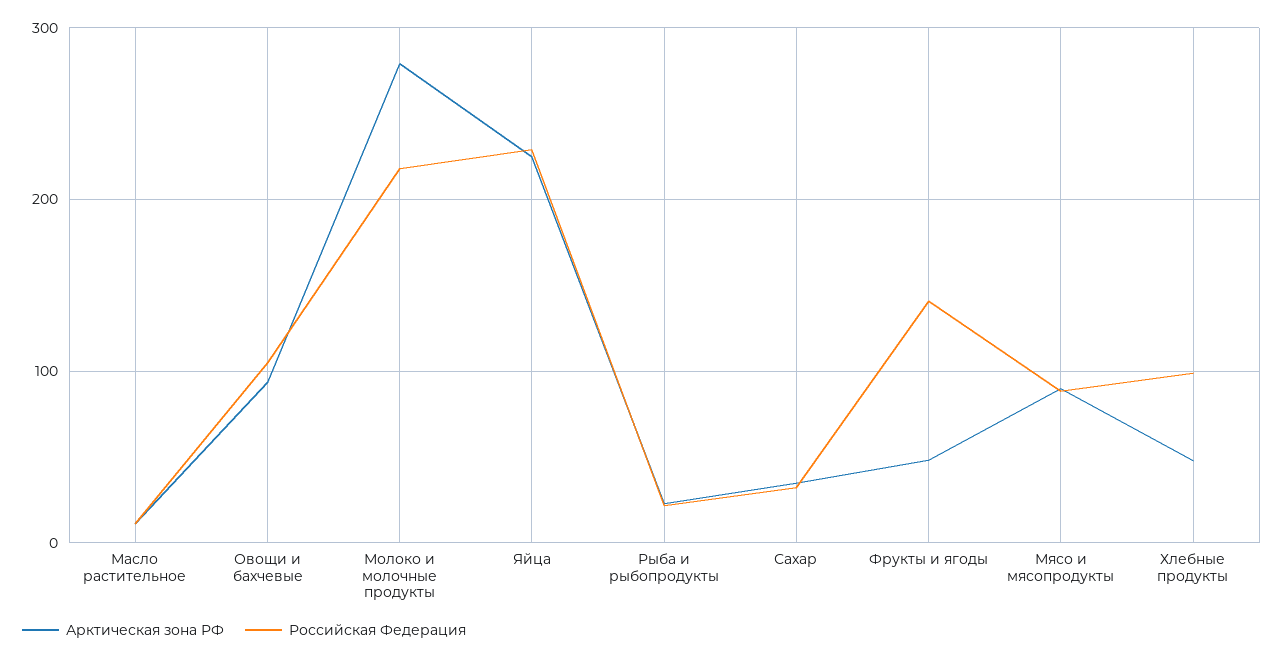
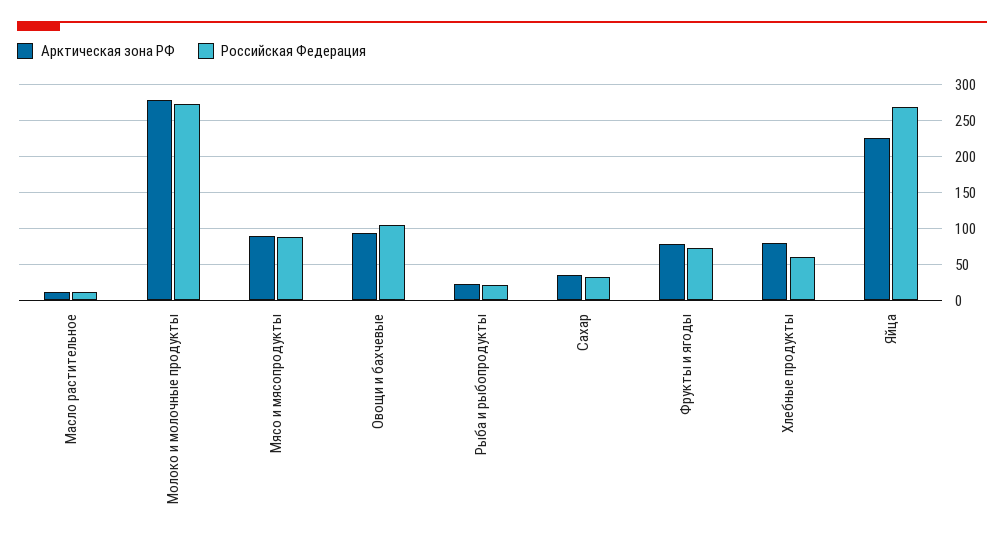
Российская Федерация, Молоко и молочные продукты: 220 -> 270
Российская Федерация, Яйца: 230 -> 270
Арктическая зона РФ, Фрукты и ягоды: 50 -> 80
Российская Федерация, Фрукты и ягоды: 140 -> 70
Арктическая зона РФ, Хлебные продукты: 50 -> 80
Российская Федерация, Хлебные продукты: 100 -> 60

